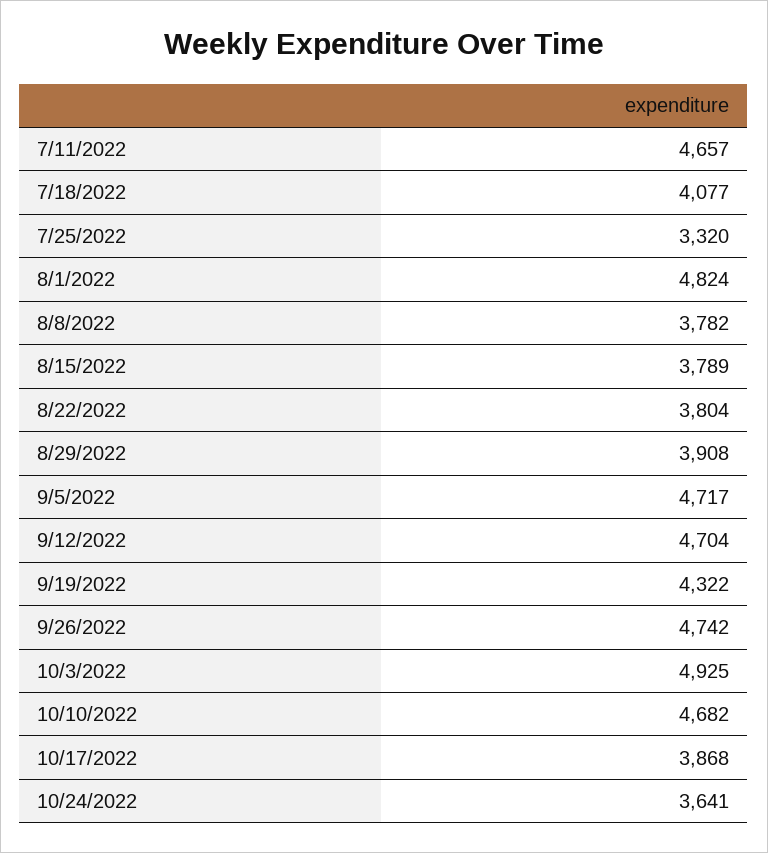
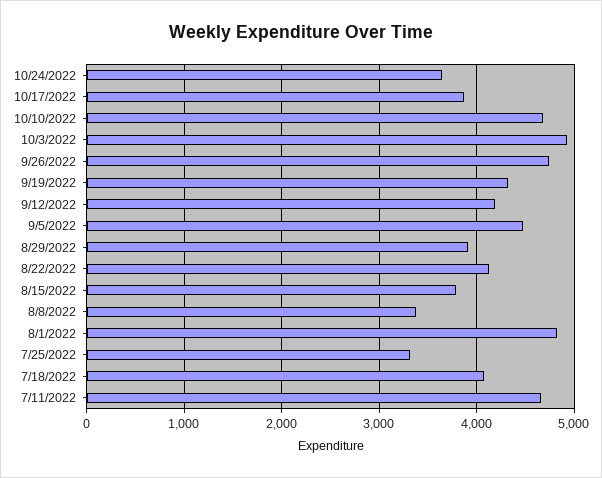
8/8/2022: 3782 -> 3400
8/22/2022: 3804 -> 4100
9/5/2022: 4717 -> 4500
9/12/2022: 4704 -> 4200

